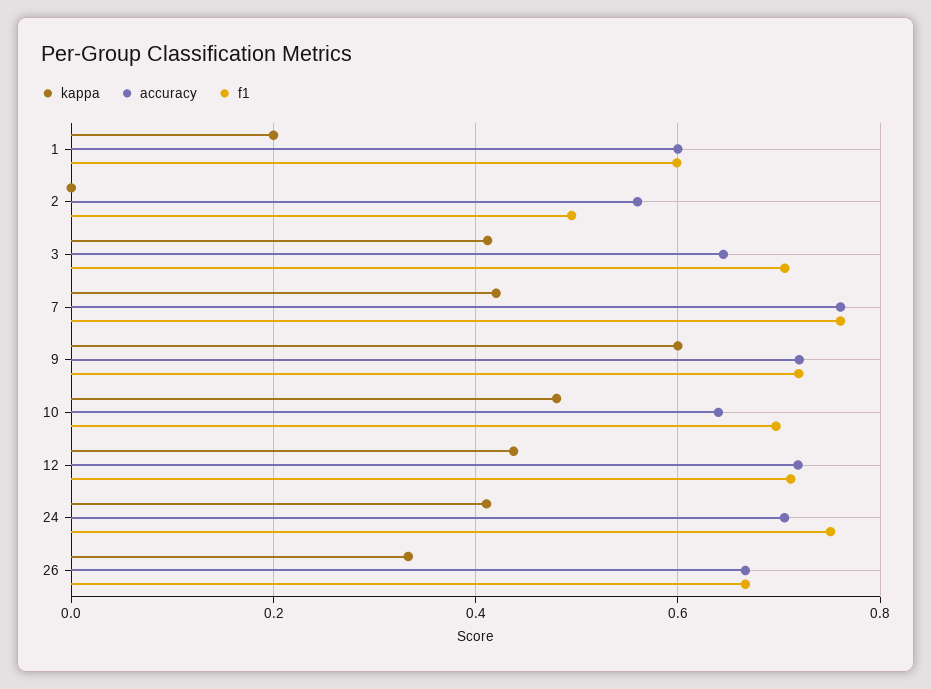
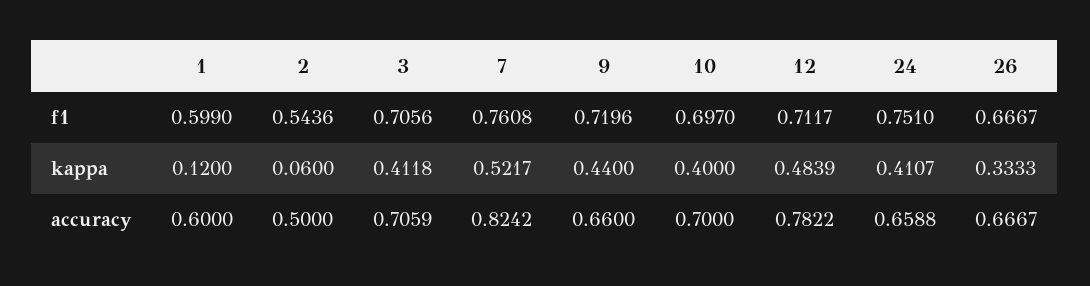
kappa, 1: 0.2 -> 0.12
kappa, 2: 0 -> 0.06
accuracy, 2: 0.56 -> 0.5
f1, 2: 0.5 -> 0.5436
accuracy, 3: 0.64 -> 0.7059
kappa, 7: 0.42 -> 0.5217
accuracy, 7: 0.76 -> 0.8242
kappa, 9: 0.6 -> 0.44
accuracy, 9: 0.72 -> 0.66
kappa, 10: 0.48 -> 0.4
accuracy, 10: 0.64 -> 0.7
kappa, 12: 0.44 -> 0.4839
accuracy, 12: 0.72 -> 0.7822
accuracy, 24: 0.7 -> 0.6588

